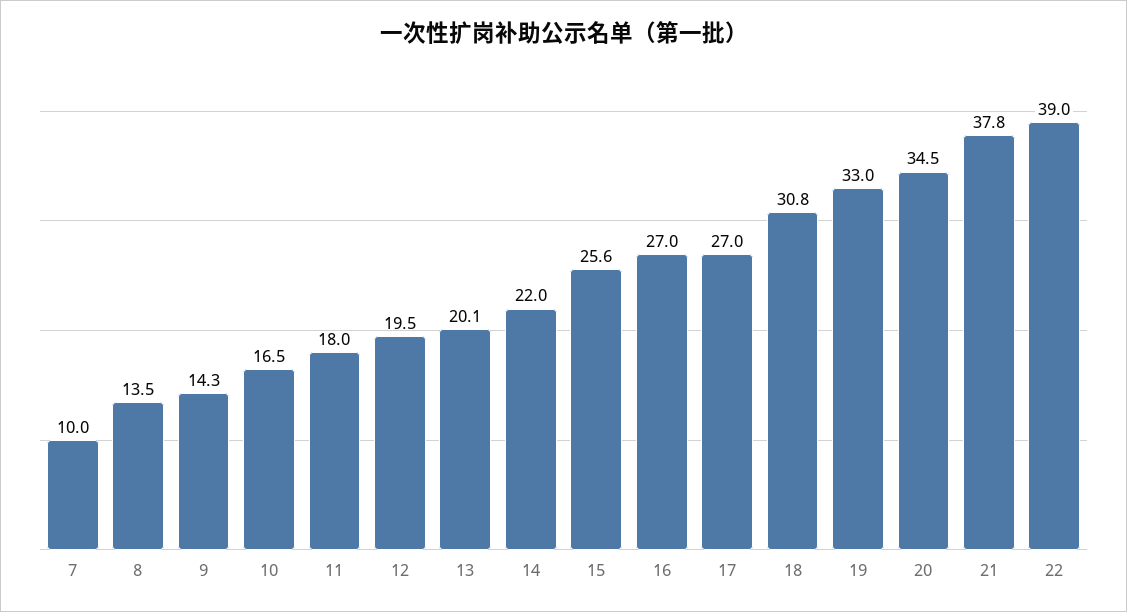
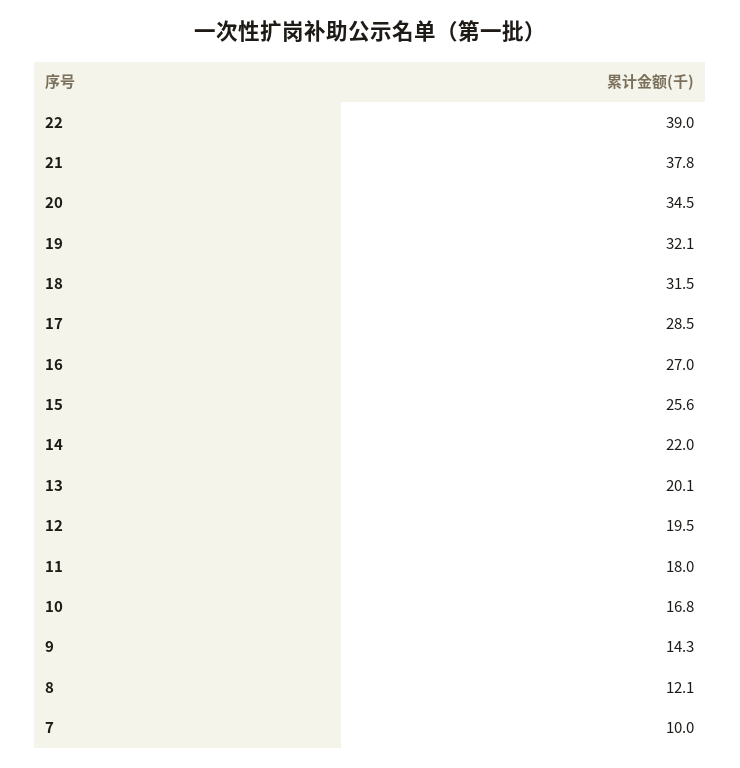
8: 13.5 -> 12.1
10: 16.5 -> 16.8
17: 27 -> 28.5
18: 30.8 -> 31.5
19: 33 -> 32.1

